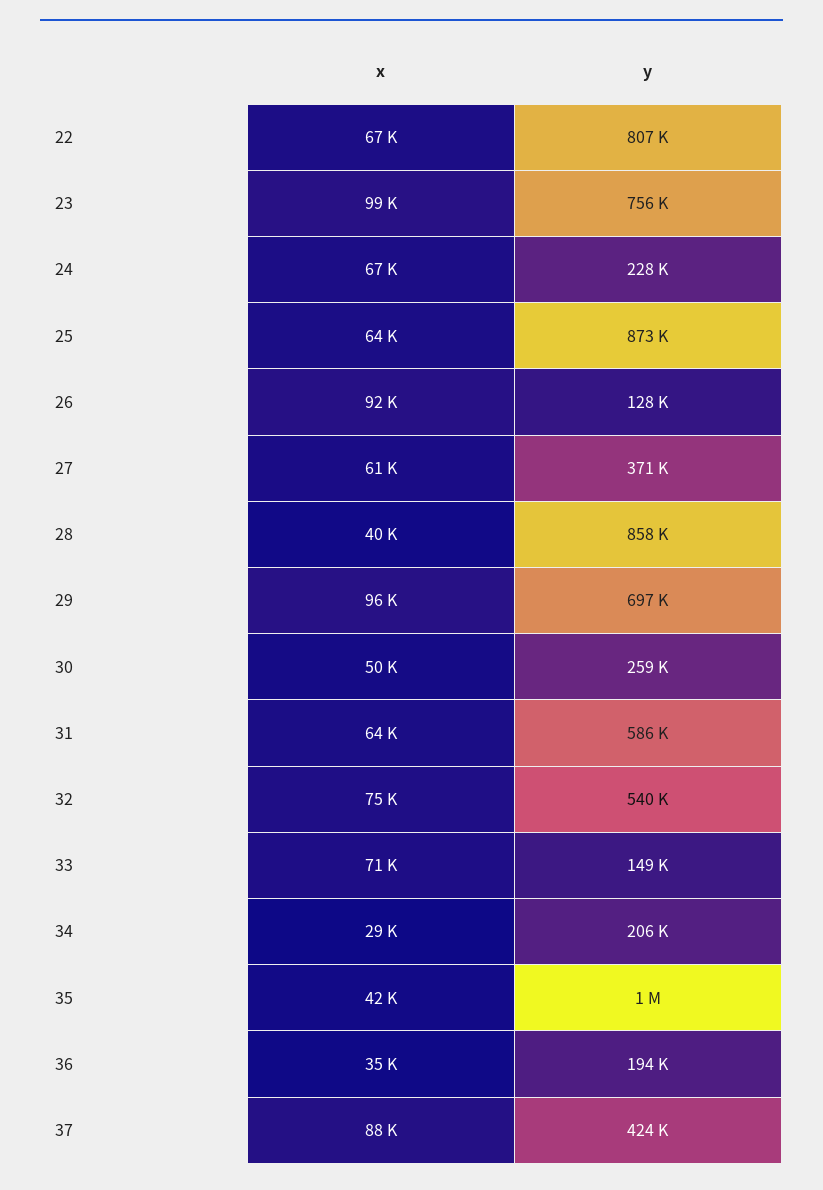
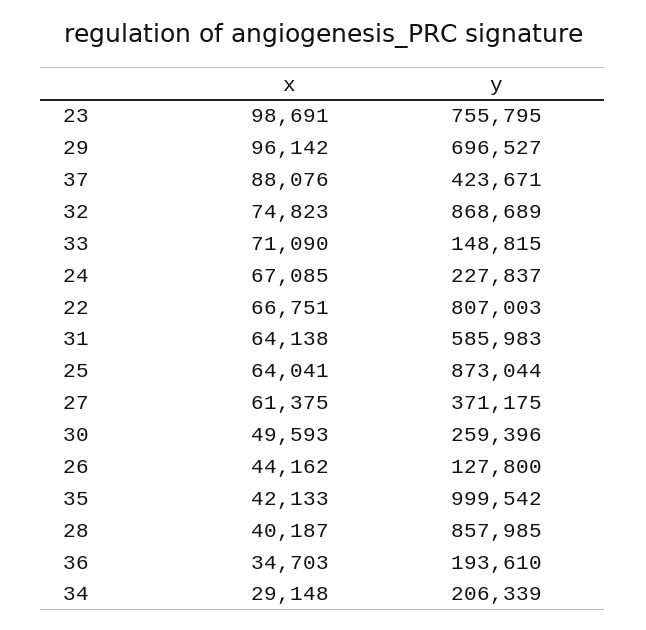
x, 26: 92000 -> 44162
y, 32: 540000 -> 868689

